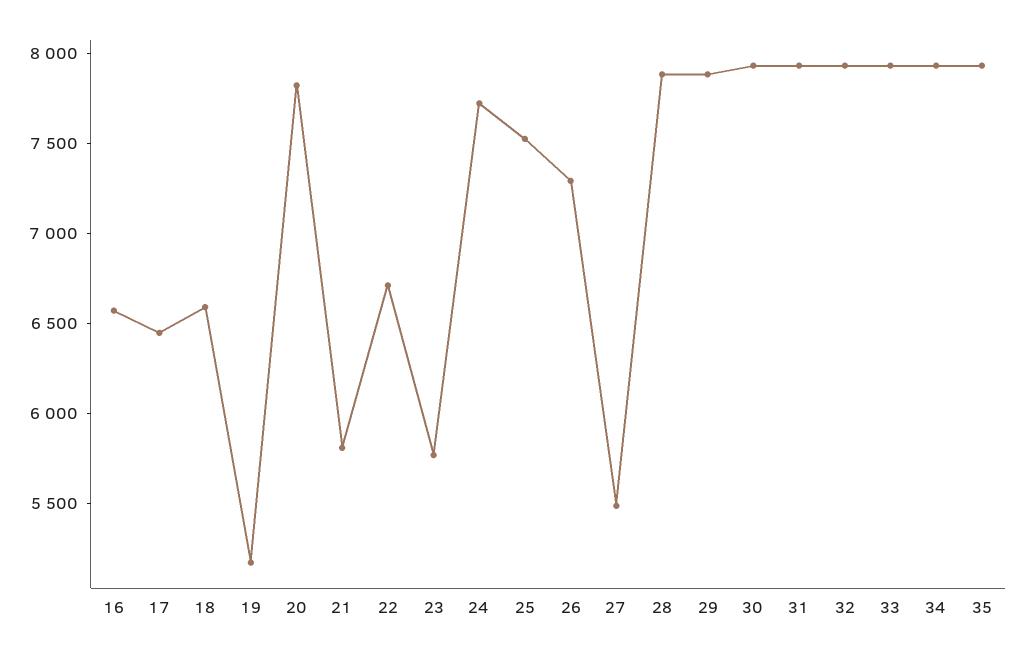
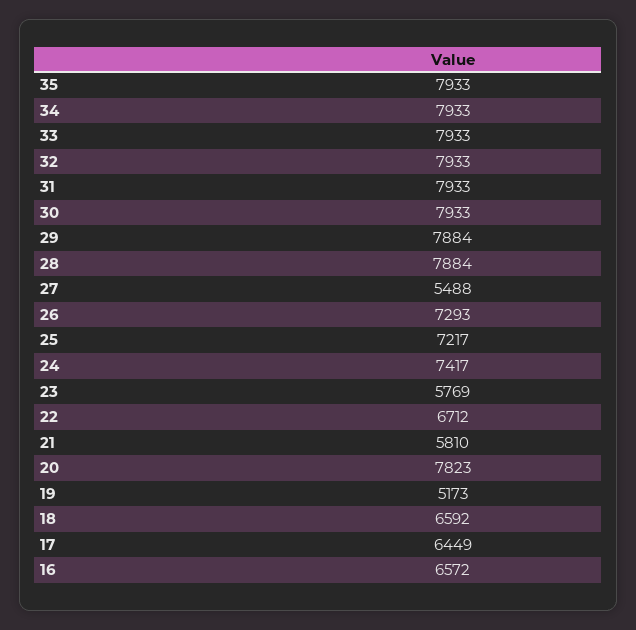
24: 7700 -> 7417
25: 7500 -> 7217

